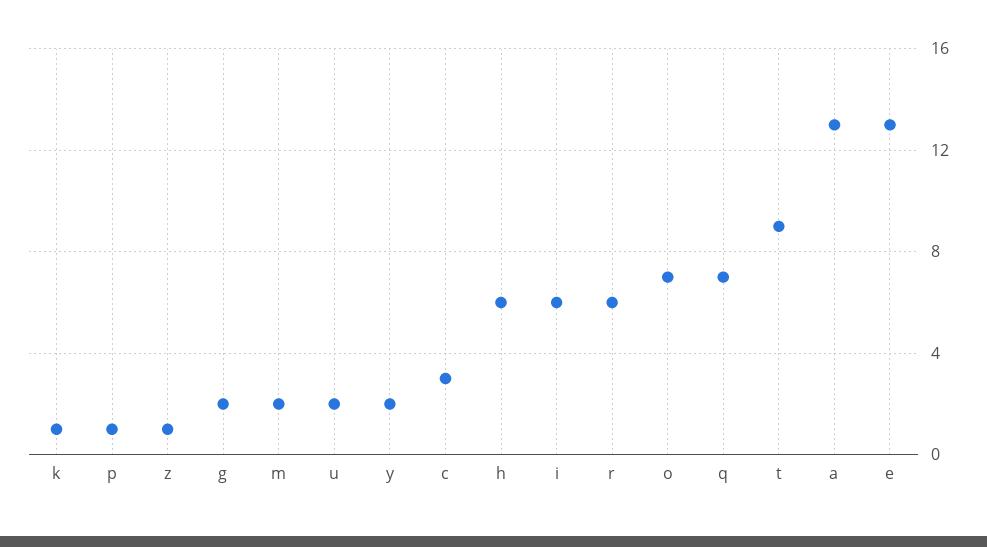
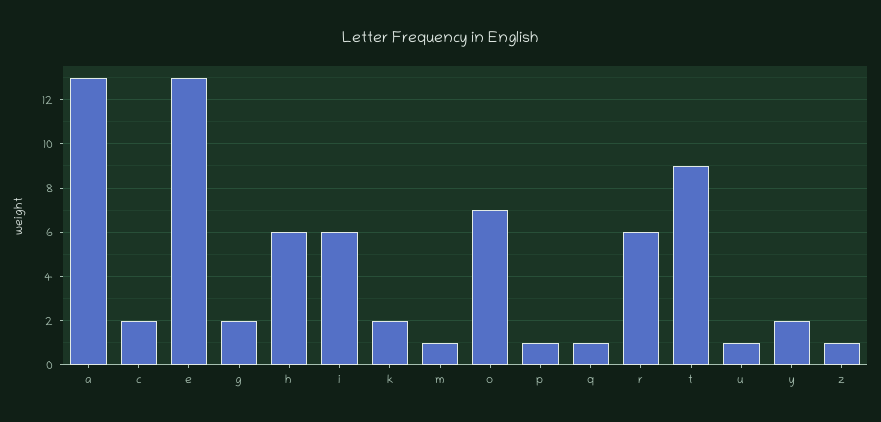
k: 1 -> 2
m: 2 -> 1
u: 2 -> 1
c: 3 -> 2
q: 7 -> 1

